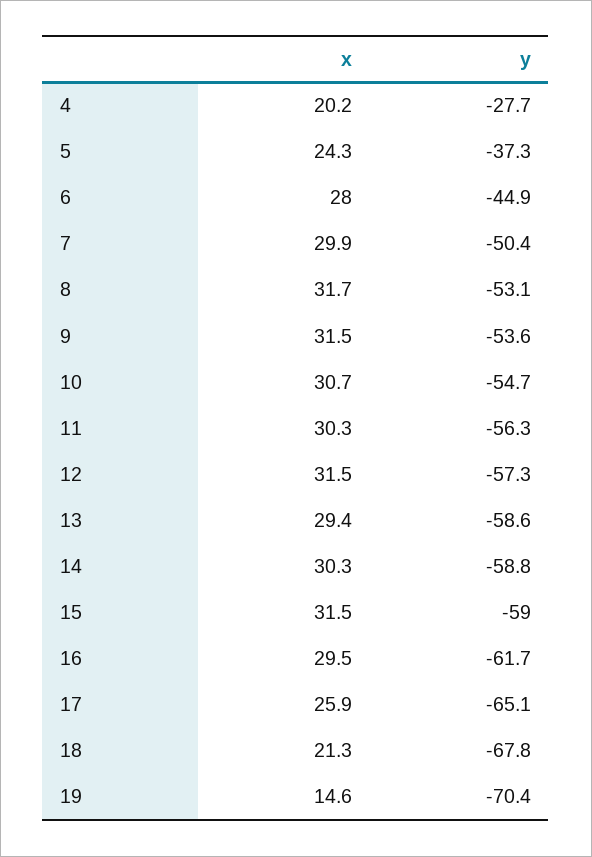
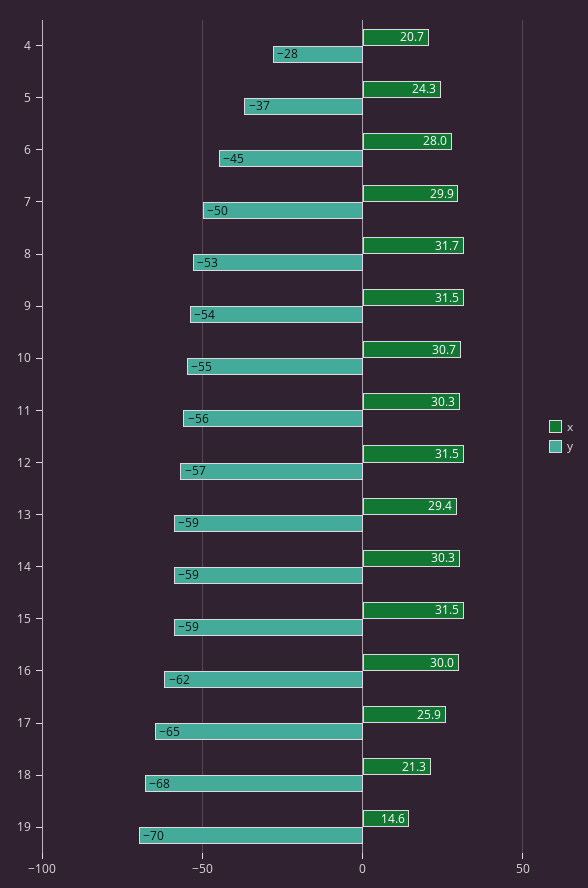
x, 4: 20.2 -> 20.7
x, 16: 29.5 -> 30

